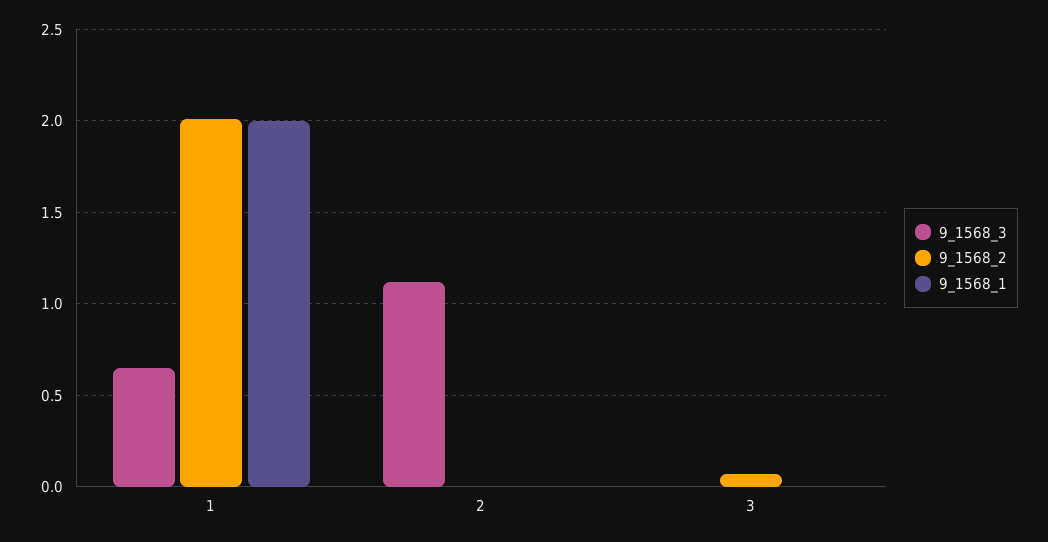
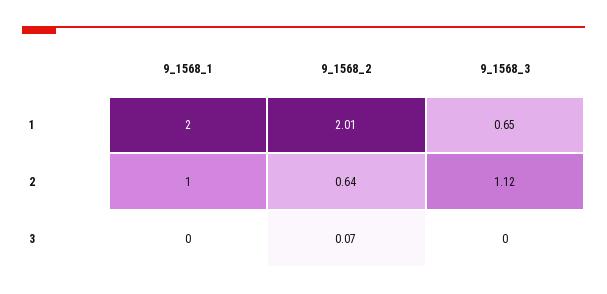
9_1568_2, 2: 0 -> 0.64
9_1568_1, 2: 0 -> 1

